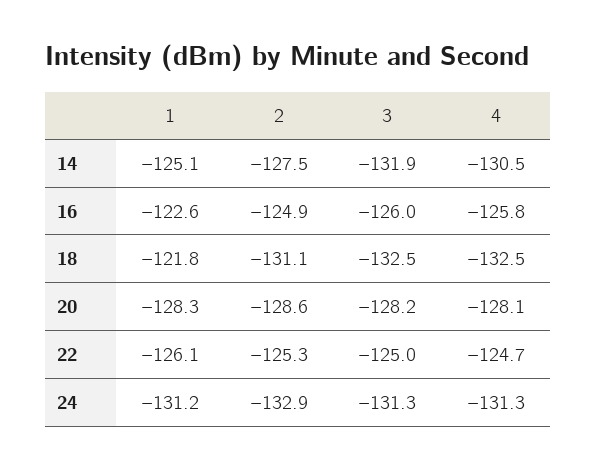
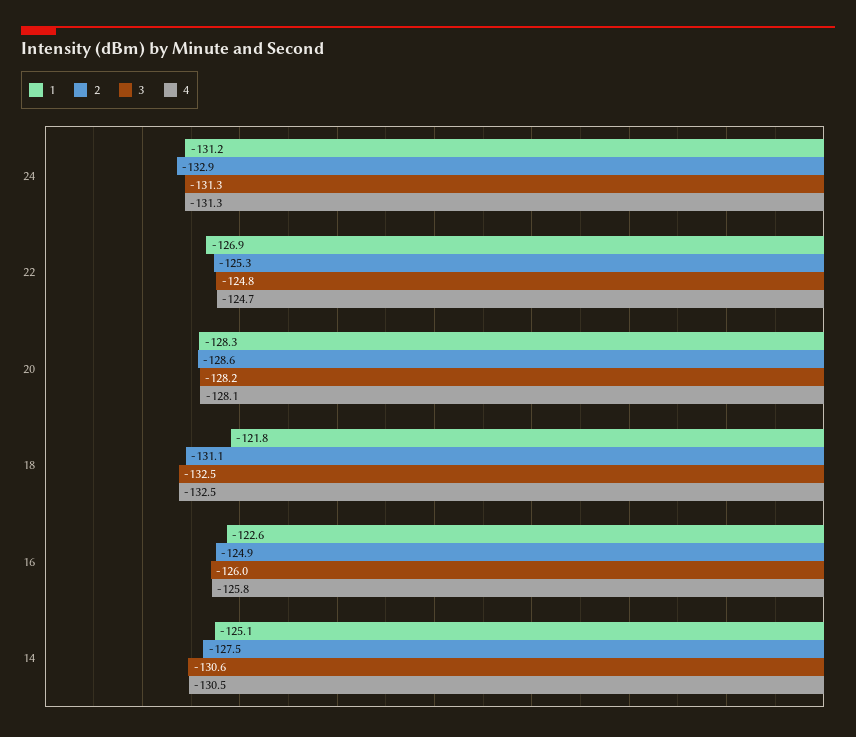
3, 14: -131.9 -> -130.6
1, 22: -126.1 -> -126.9
3, 22: -125 -> -124.8

